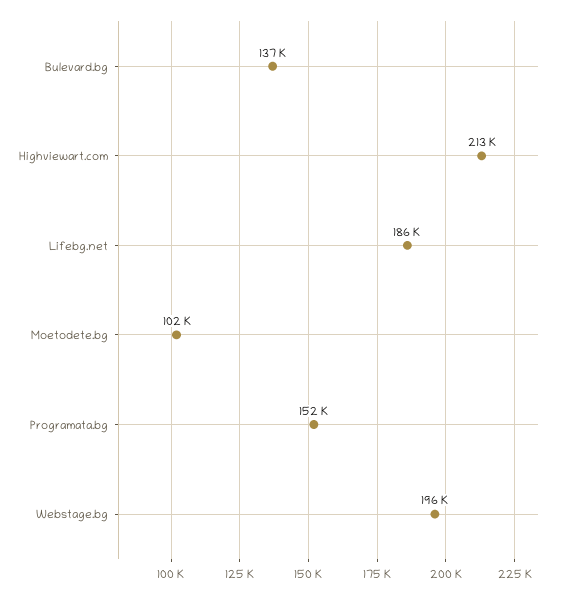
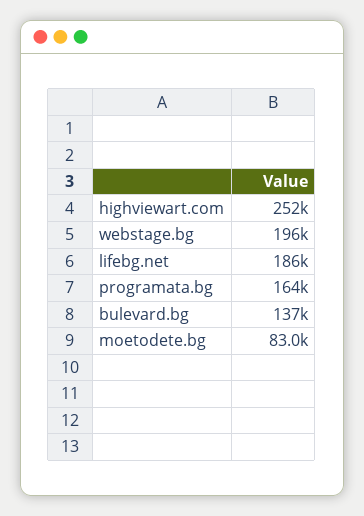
Highviewart.com: 213000 -> 252000
Moetodete.bg: 102000 -> 83000
Programata.bg: 152000 -> 164000

